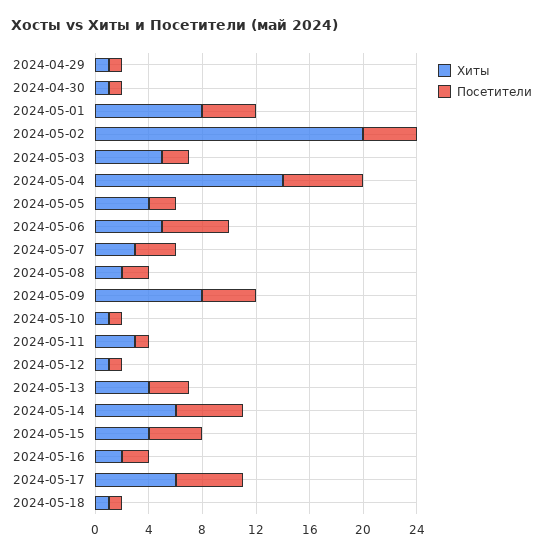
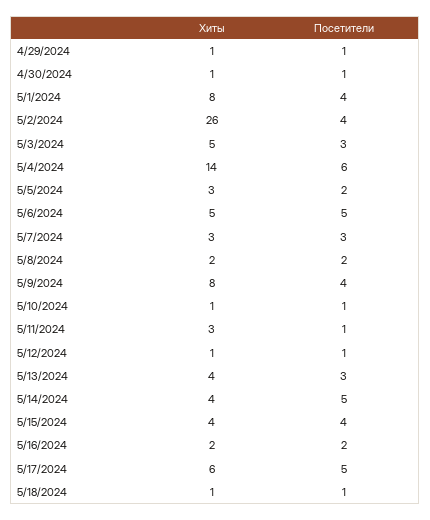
Хиты, 2024-05-02: 20 -> 26
Посетители, 2024-05-03: 2 -> 3
Хиты, 2024-05-05: 4 -> 3
Хиты, 2024-05-14: 6 -> 4

